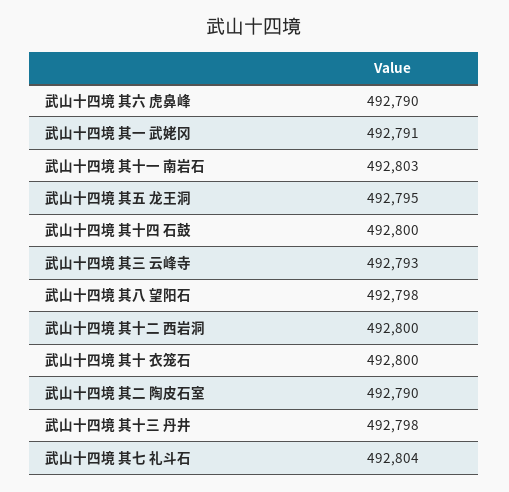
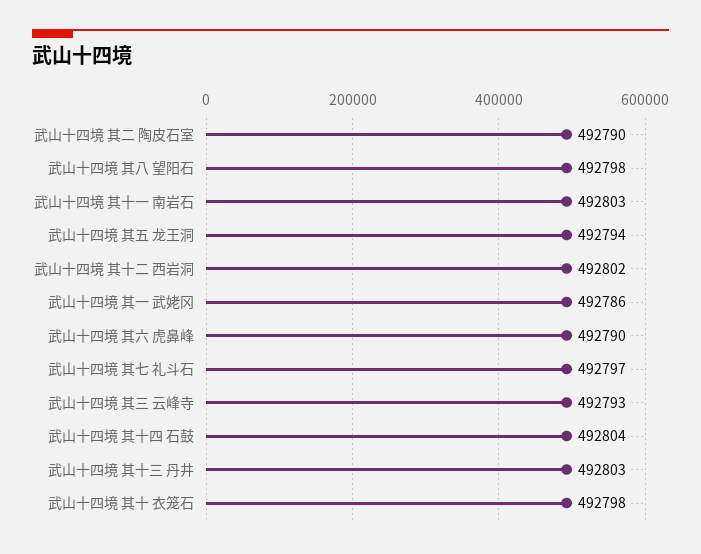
武山十四境 其一 武姥冈: 492791 -> 492786
武山十四境 其五 龙王洞: 492795 -> 492794
武山十四境 其十四 石鼓: 492800 -> 492804
武山十四境 其十二 西岩洞: 492800 -> 492802
武山十四境 其十 衣笼石: 492800 -> 492798
武山十四境 其十三 丹井: 492798 -> 492803
武山十四境 其七 礼斗石: 492804 -> 492797

